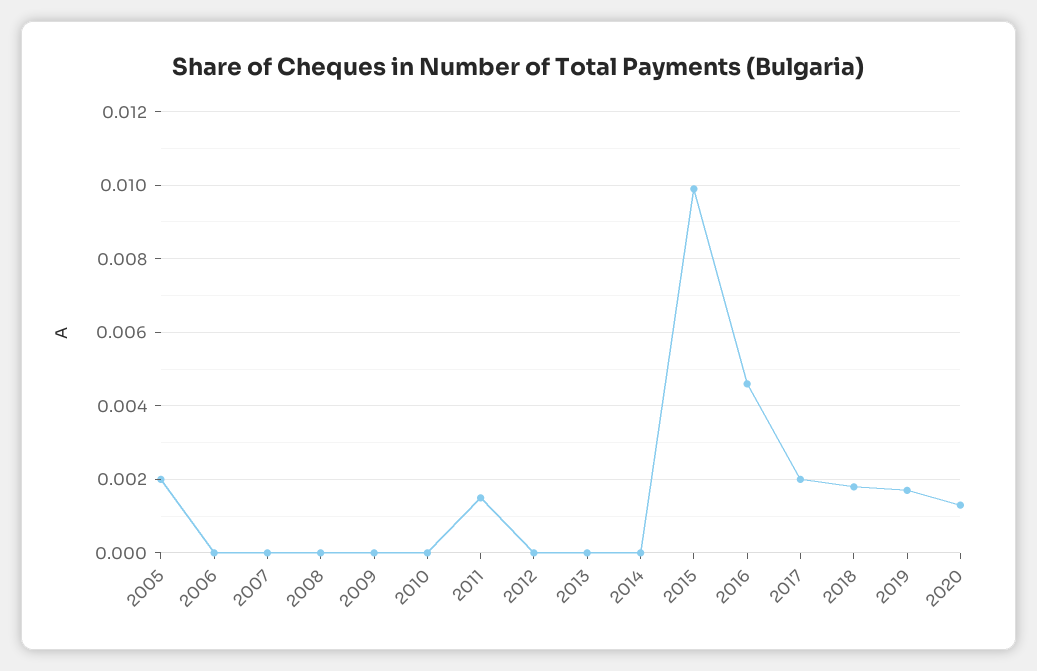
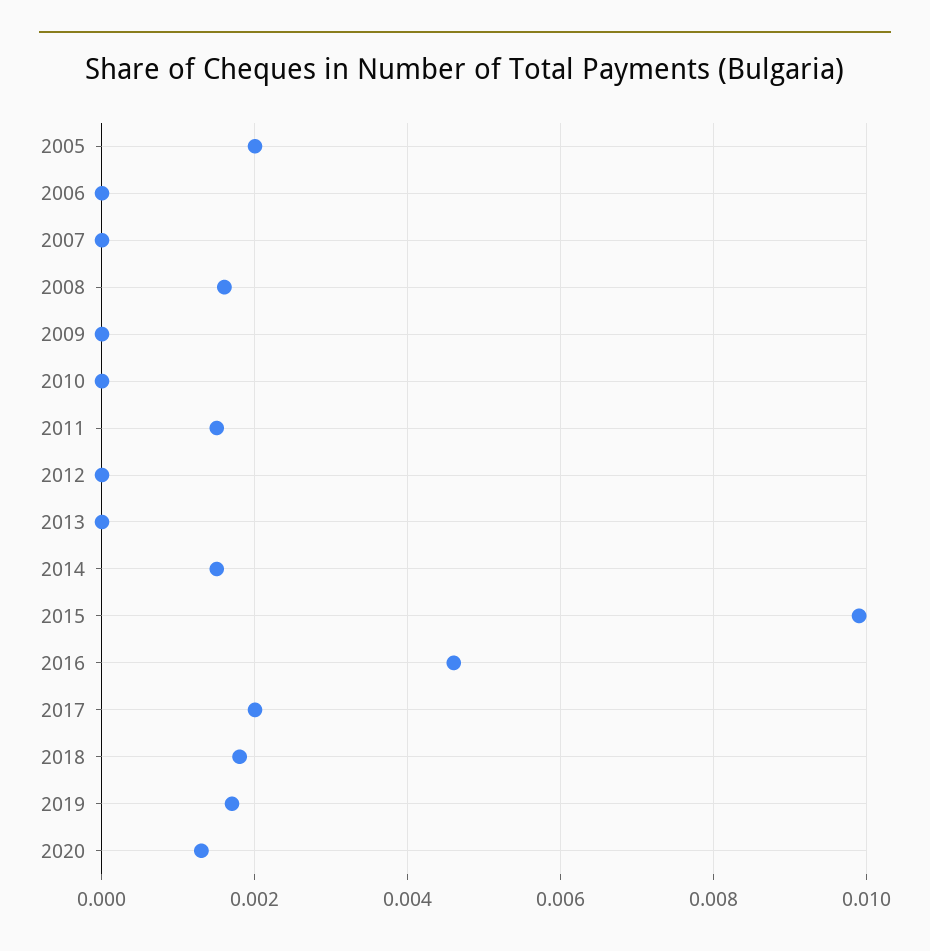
2008: 0 -> 0.0015
2014: 0 -> 0.0015

